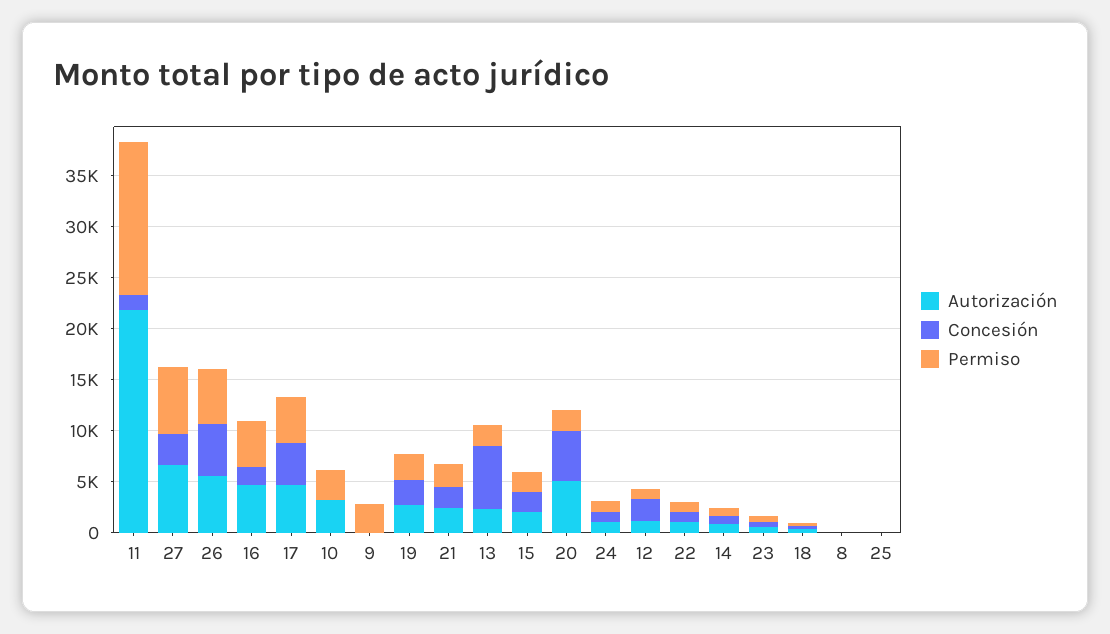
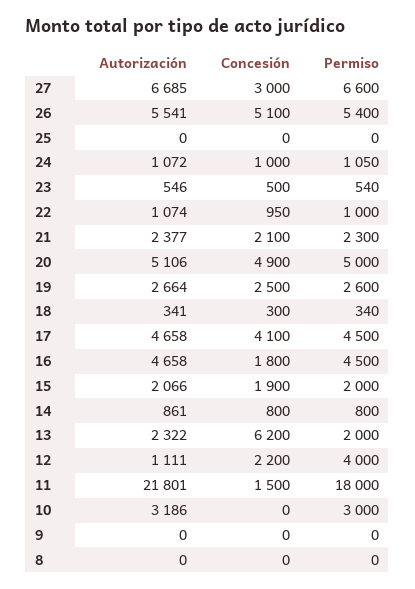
Permiso, 11: 15000 -> 18000
Permiso, 9: 3000 -> 0
Permiso, 20: 2000 -> 5000
Permiso, 12: 1000 -> 4000

